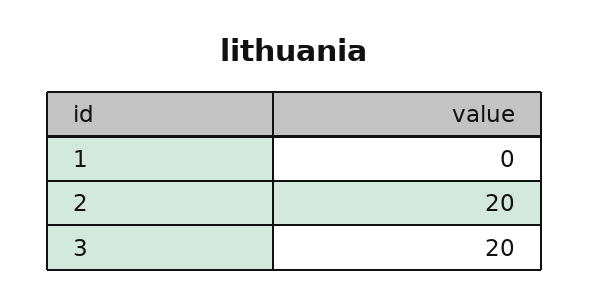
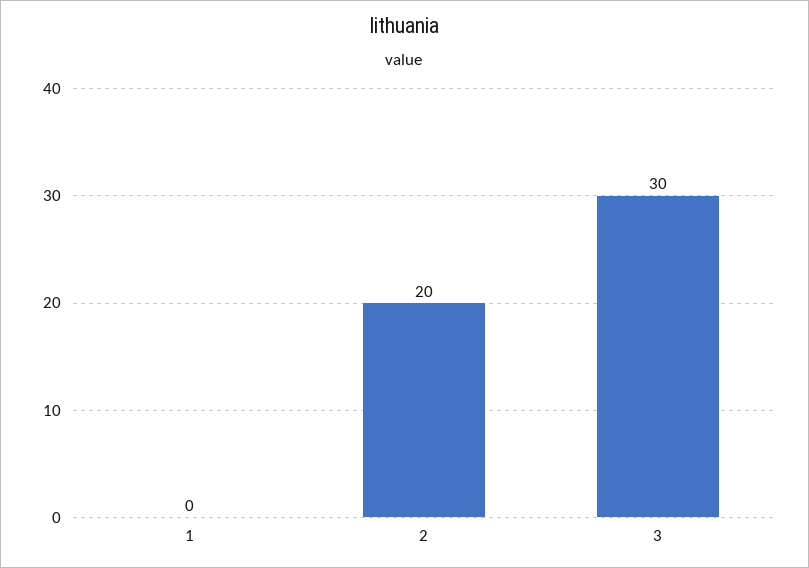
3: 20 -> 30

